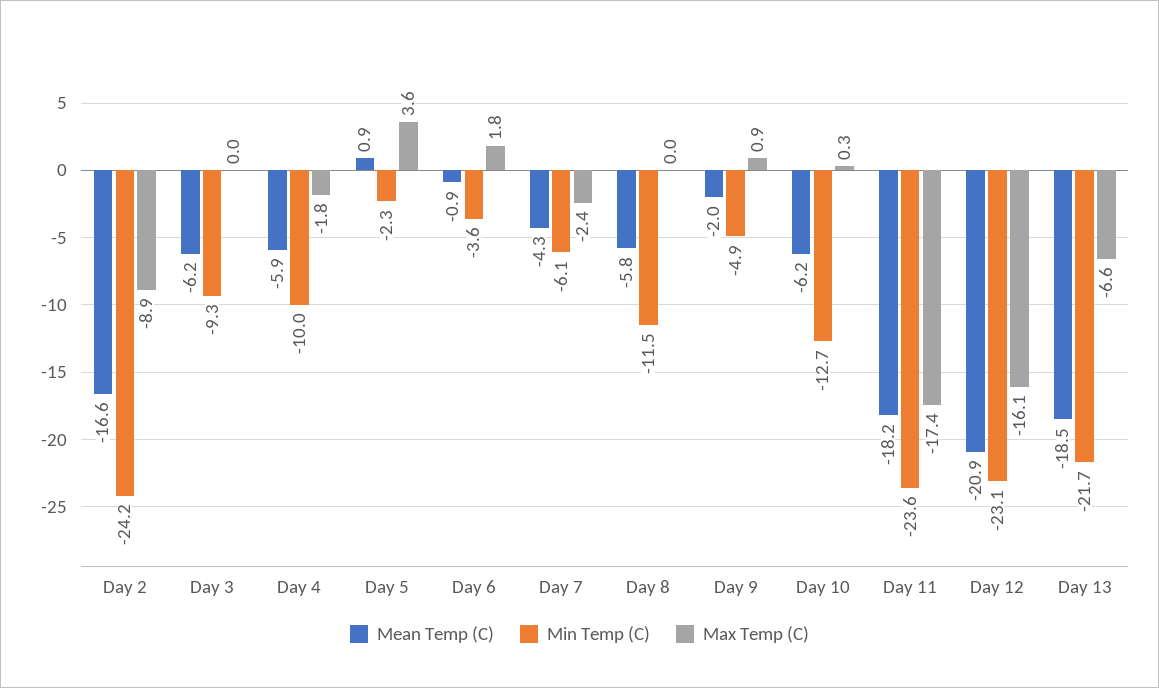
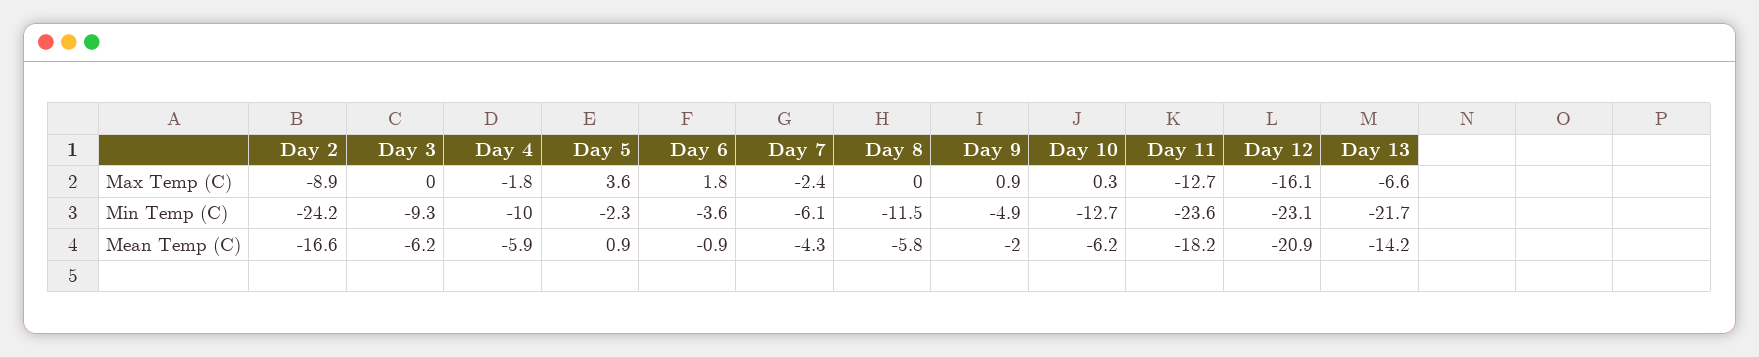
Max Temp (C), Day 11: -17.4 -> -12.7
Mean Temp (C), Day 13: -18.5 -> -14.2

